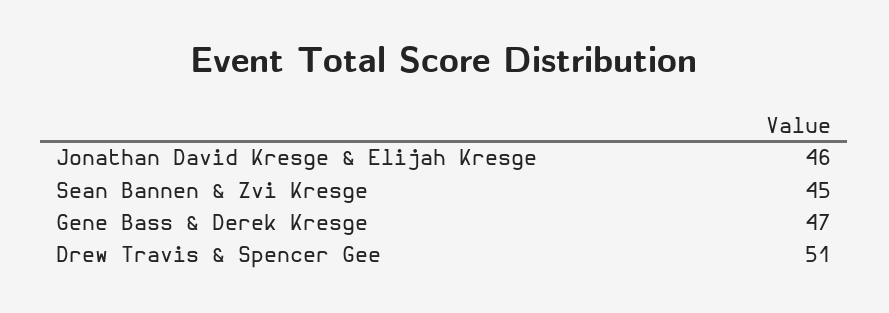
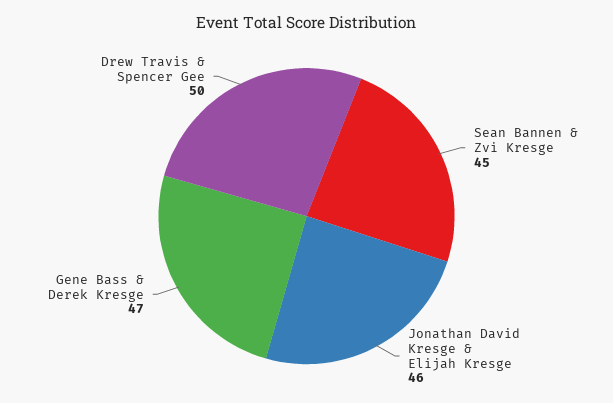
Drew Travis & Spencer Gee: 51 -> 50

